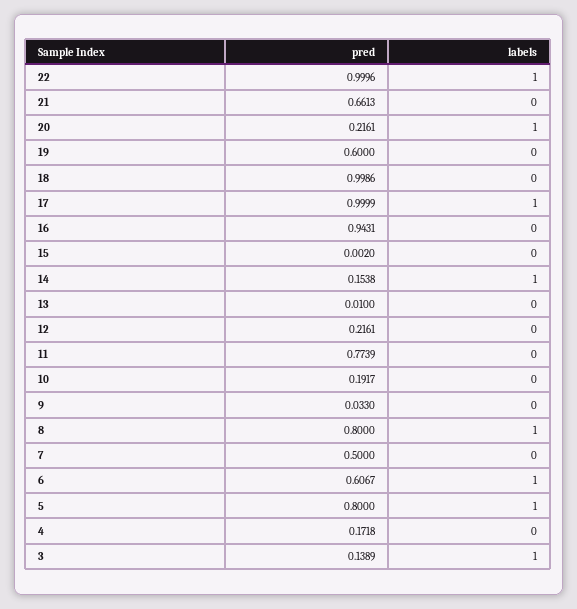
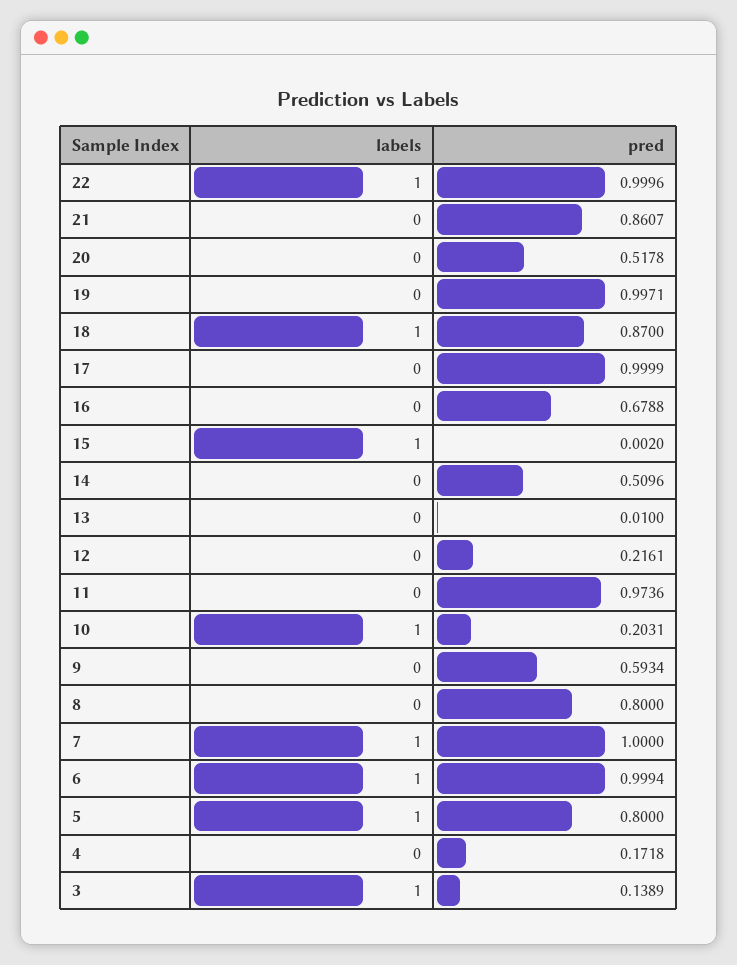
pred, 21: 0.6613 -> 0.8607
pred, 20: 0.2161 -> 0.5178
labels, 20: 1 -> 0
pred, 19: 0.6 -> 0.9971
pred, 18: 0.9986 -> 0.87
labels, 18: 0 -> 1
labels, 17: 1 -> 0
pred, 16: 0.9431 -> 0.6788
labels, 15: 0 -> 1
pred, 14: 0.1538 -> 0.5096
labels, 14: 1 -> 0
pred, 11: 0.7739 -> 0.9736
pred, 10: 0.1917 -> 0.2031
labels, 10: 0 -> 1
pred, 9: 0.033 -> 0.5934
labels, 8: 1 -> 0
pred, 7: 0.5 -> 1
labels, 7: 0 -> 1
pred, 6: 0.6067 -> 0.9994

